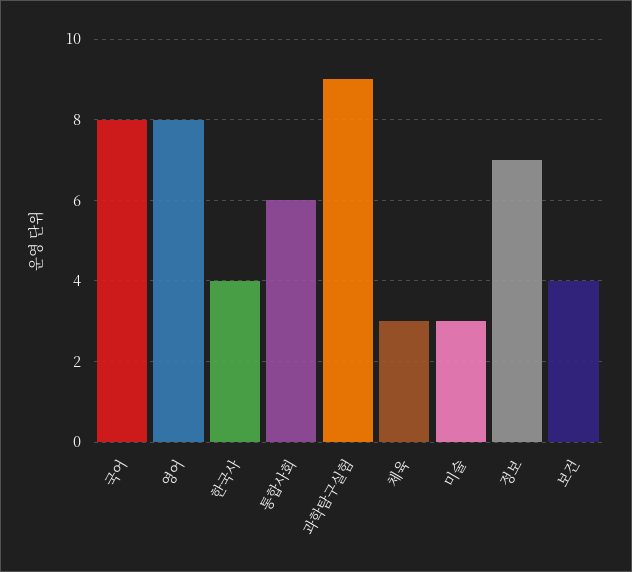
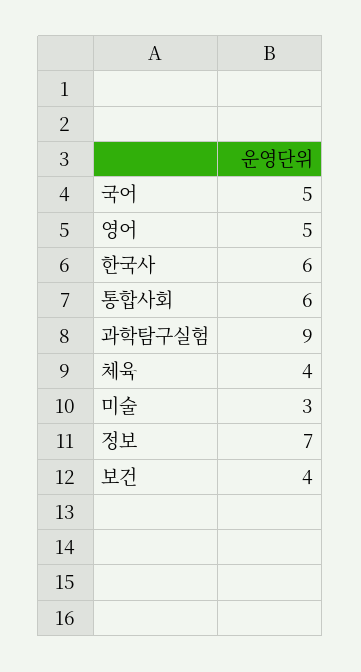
국어: 8 -> 5
영어: 8 -> 5
한국사: 4 -> 6
체육: 3 -> 4

